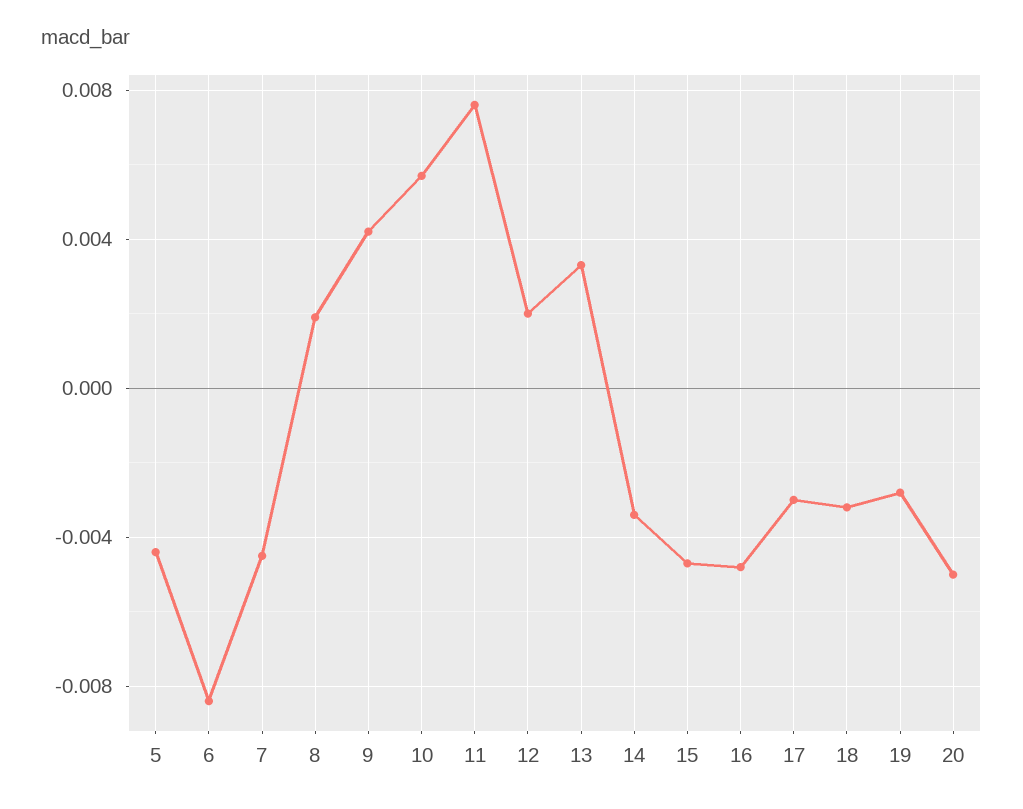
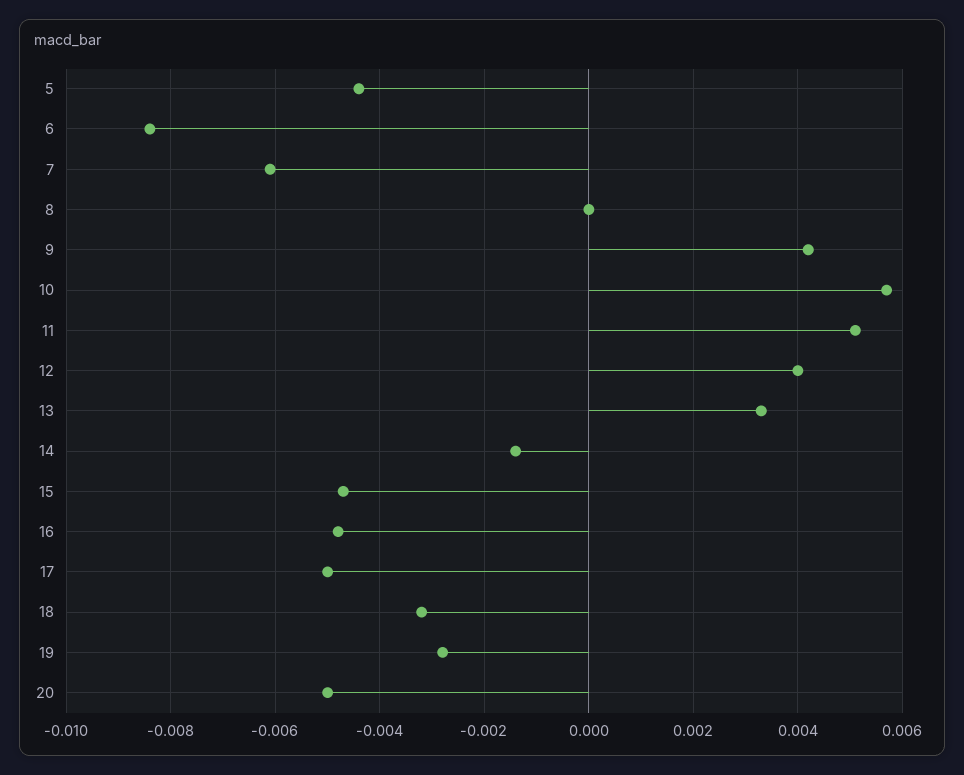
7: -0.0045 -> -0.006
8: 0.002 -> 0
11: 0.0075 -> 0.005
12: 0.002 -> 0.004
14: -0.0035 -> -0.0015
17: -0.003 -> -0.005

